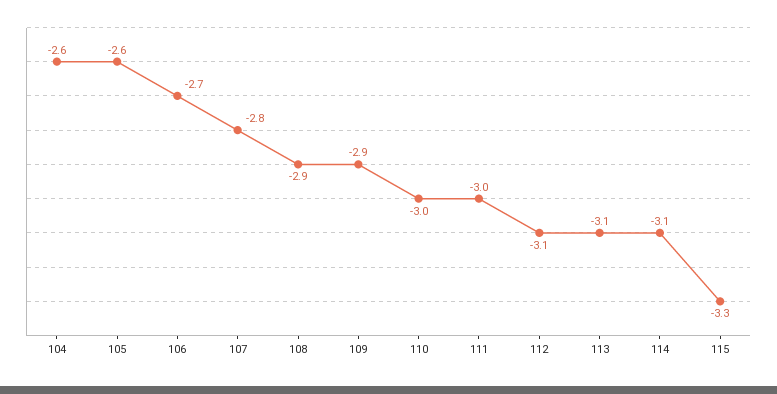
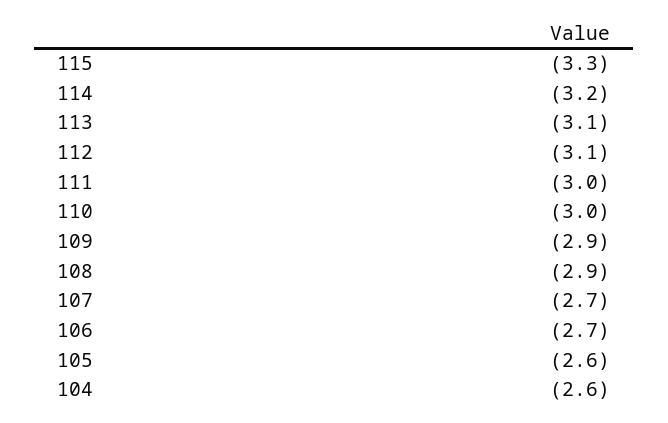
107: -2.8 -> -2.7
114: -3.1 -> -3.2

